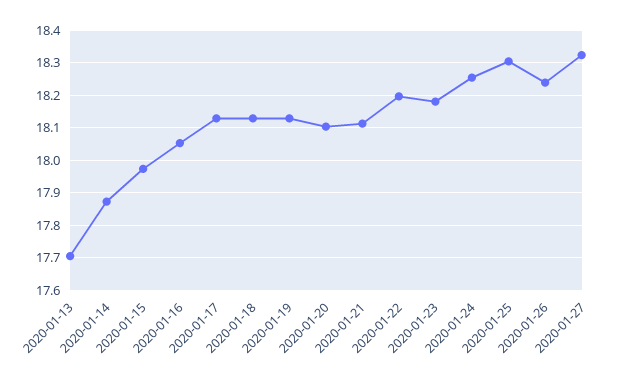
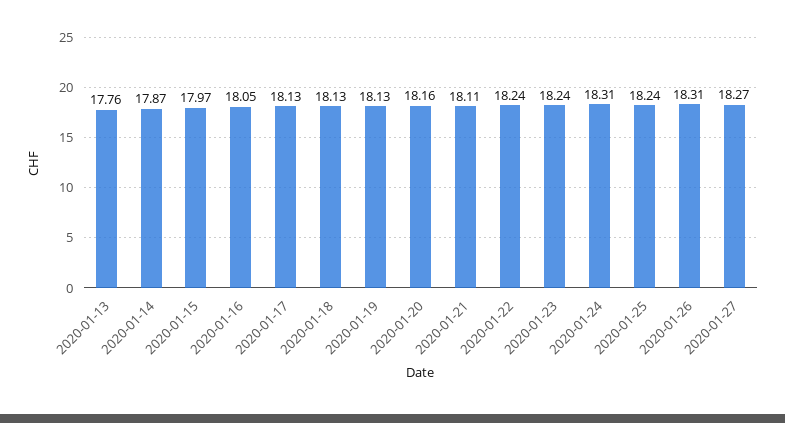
2020-01-13: 17.7 -> 17.76
2020-01-20: 18.1 -> 18.16
2020-01-22: 18.2 -> 18.24
2020-01-23: 18.18 -> 18.24
2020-01-24: 18.26 -> 18.31
2020-01-25: 18.3 -> 18.24
2020-01-26: 18.24 -> 18.31
2020-01-27: 18.32 -> 18.27

